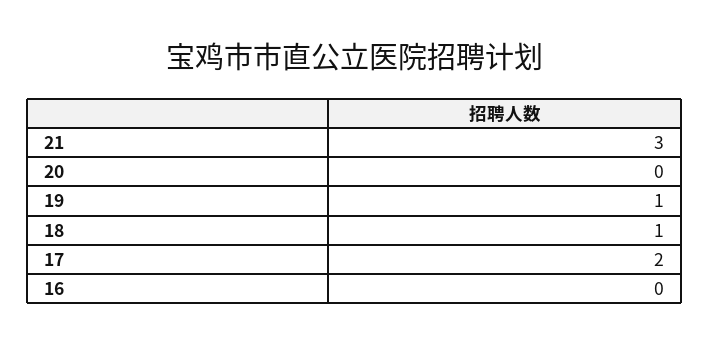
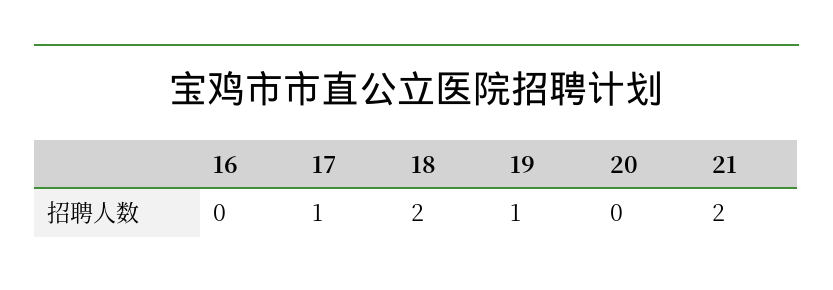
21: 3 -> 2
18: 1 -> 2
17: 2 -> 1

